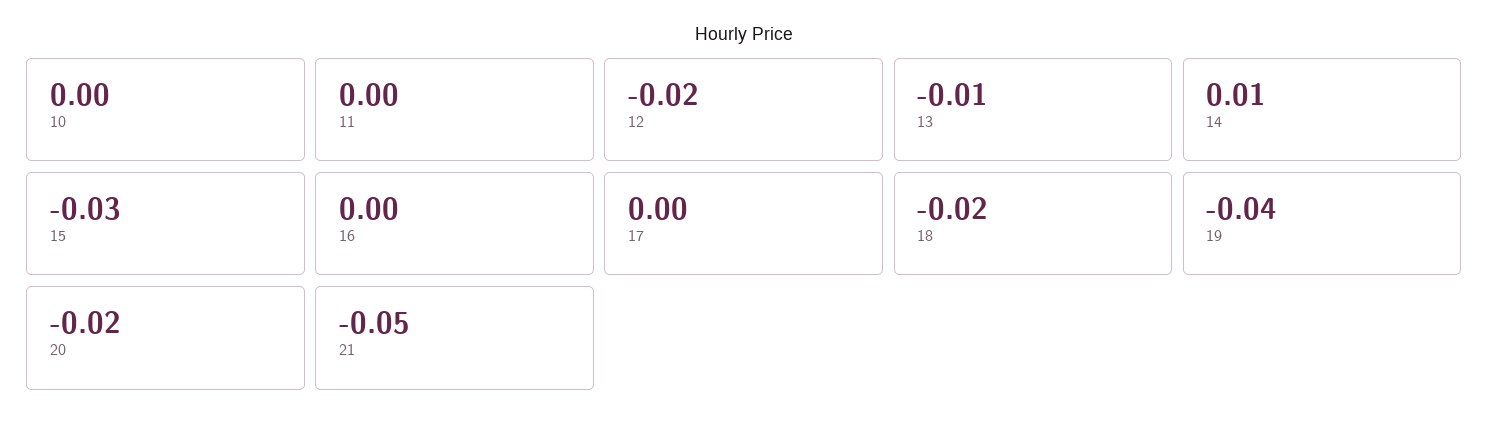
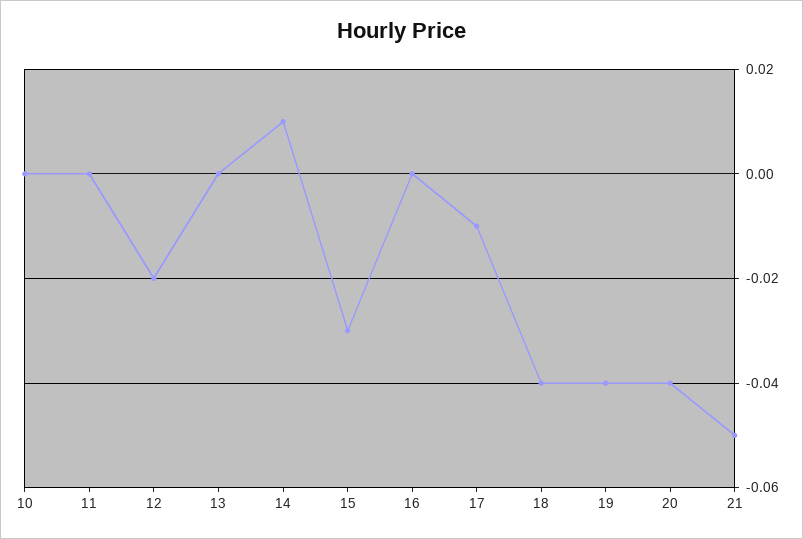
13: -0.01 -> 0
17: 0 -> -0.01
18: -0.02 -> -0.04
20: -0.02 -> -0.04

